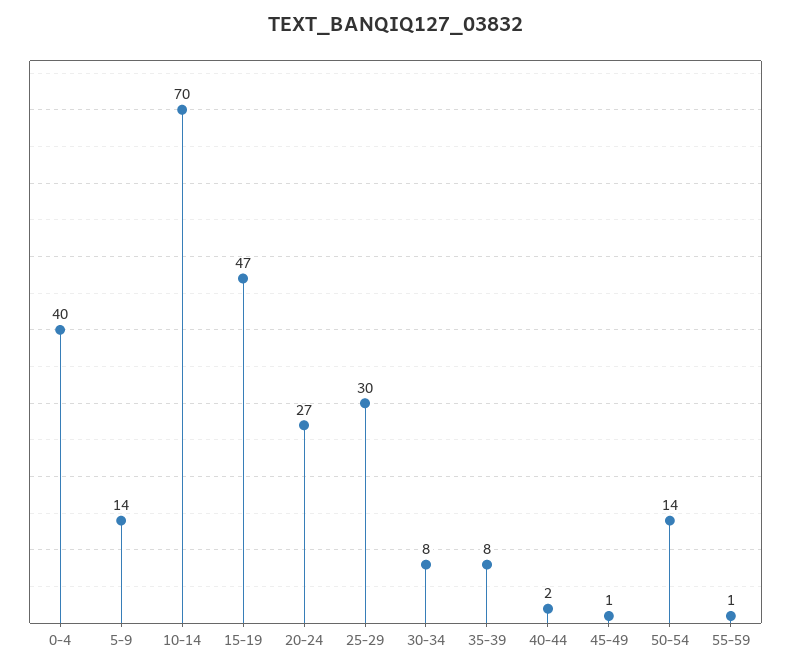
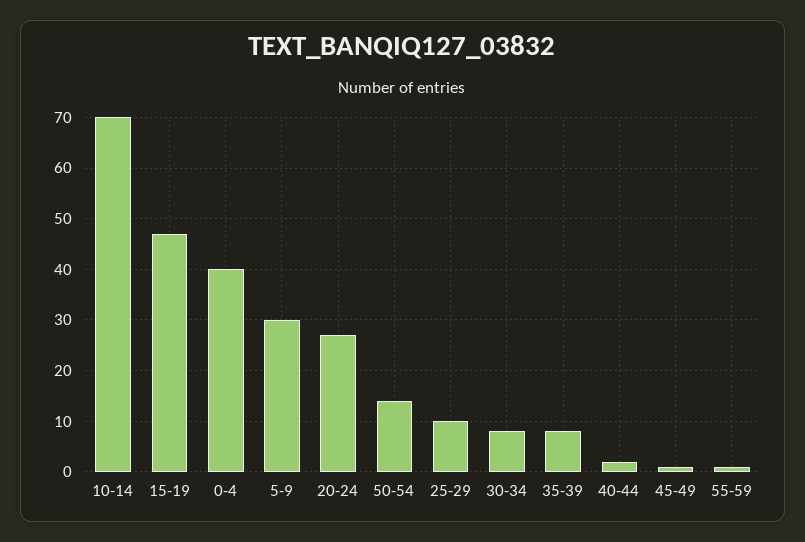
5-9: 14 -> 30
25-29: 30 -> 10

